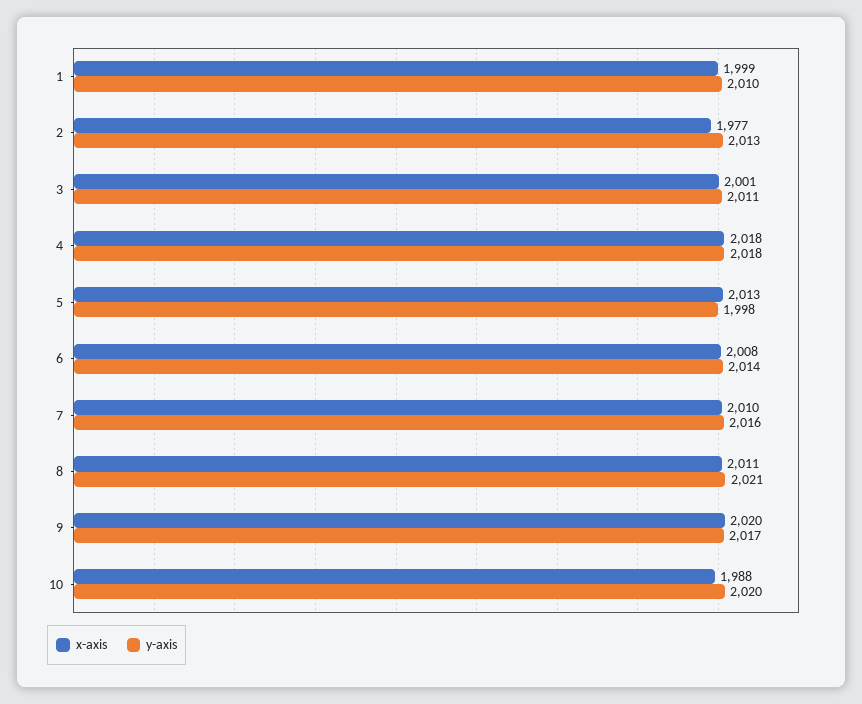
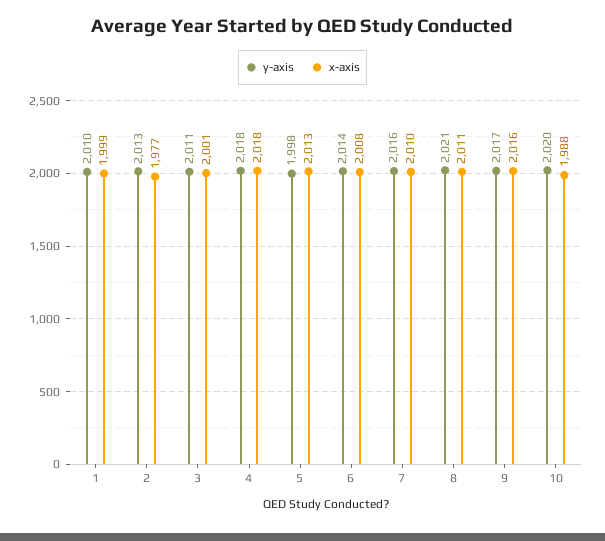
x-axis, 9: 2020 -> 2016

